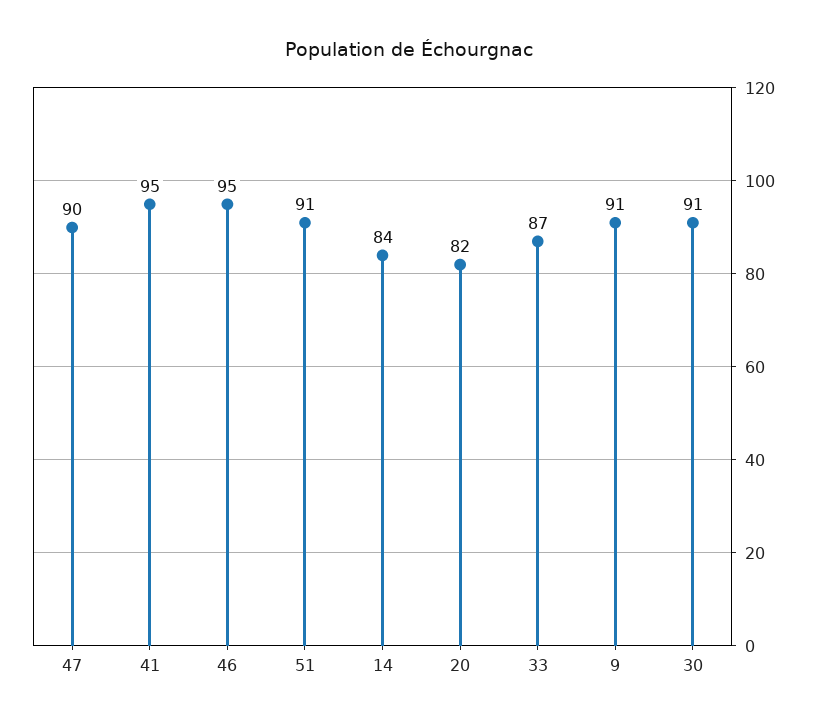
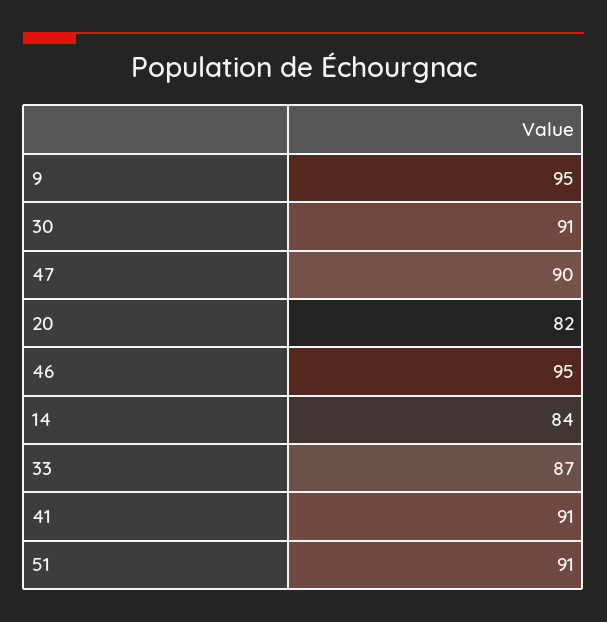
41: 95 -> 91
9: 91 -> 95

